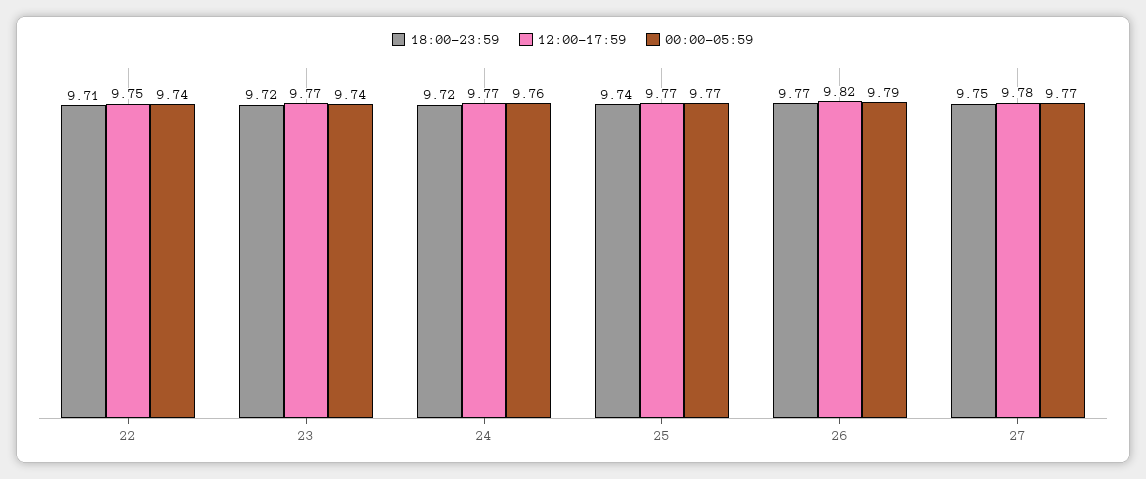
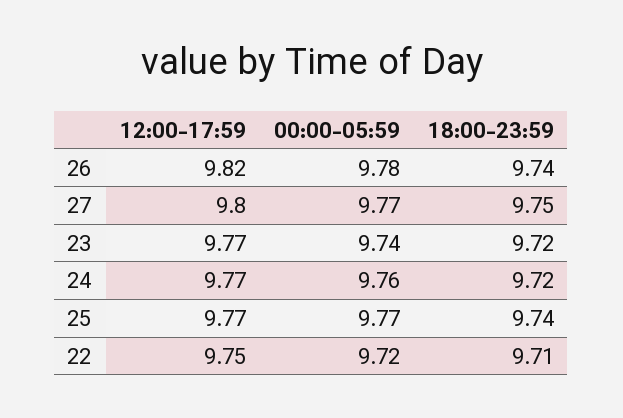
00:00-05:59, 22: 9.74 -> 9.72
18:00-23:59, 26: 9.77 -> 9.74
00:00-05:59, 26: 9.79 -> 9.78
12:00-17:59, 27: 9.78 -> 9.8

